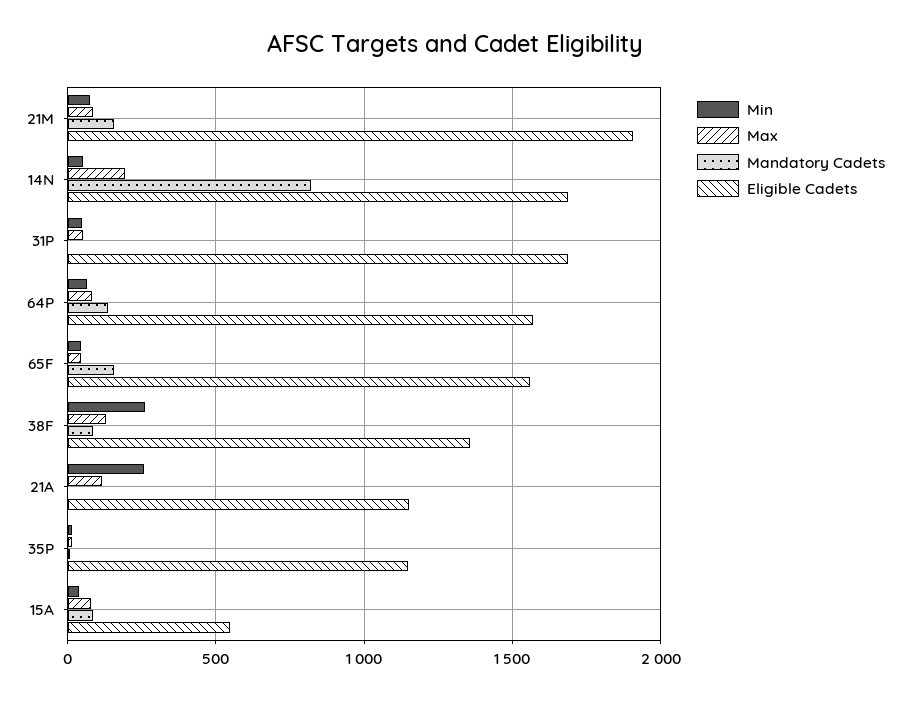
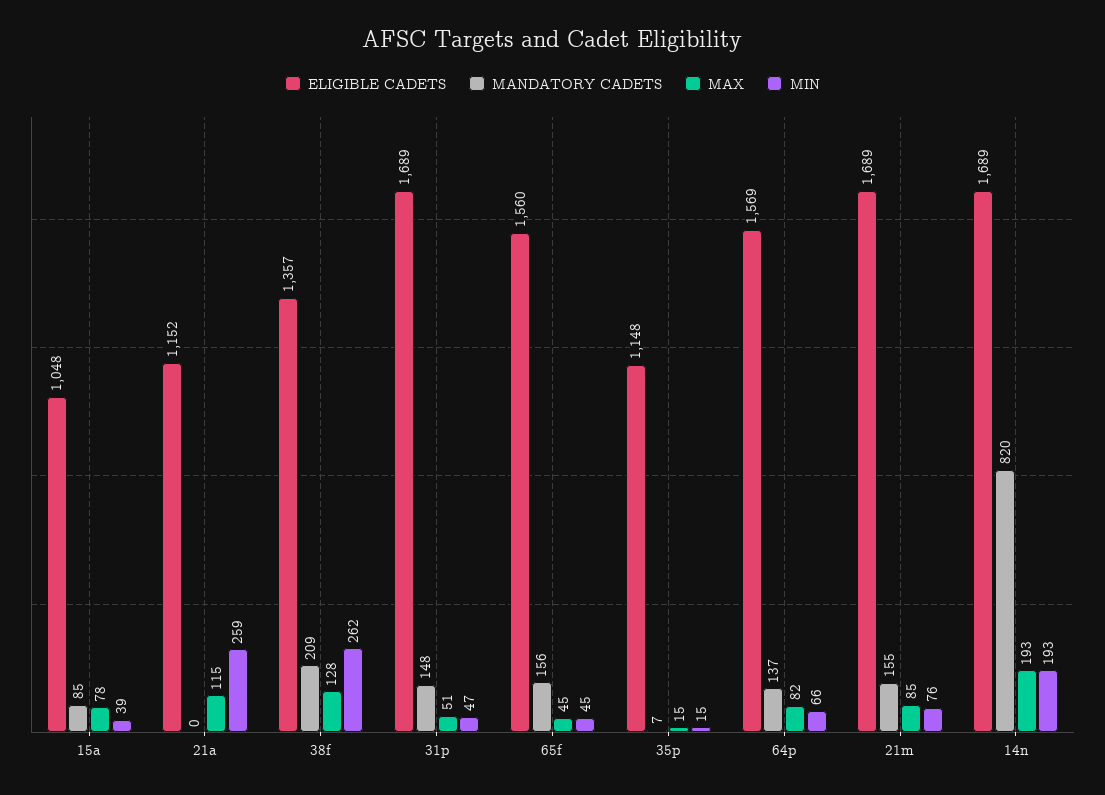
Eligible Cadets, 21M: 1900 -> 1689
Min, 14N: 50 -> 193
Mandatory Cadets, 31P: 0 -> 148
Mandatory Cadets, 38F: 100 -> 209
Eligible Cadets, 15A: 550 -> 1048

